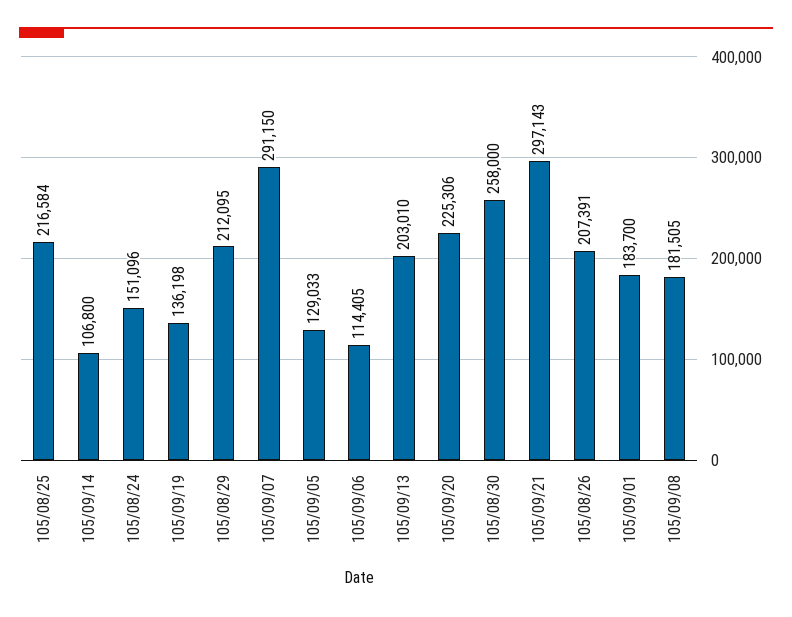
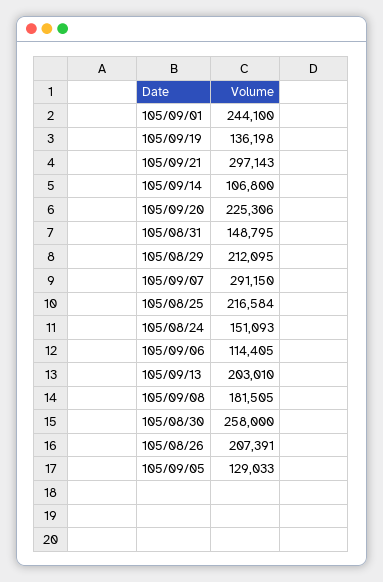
105/08/24: 151096 -> 151093
105/09/01: 183700 -> 244100
105/08/31: none -> 148795

